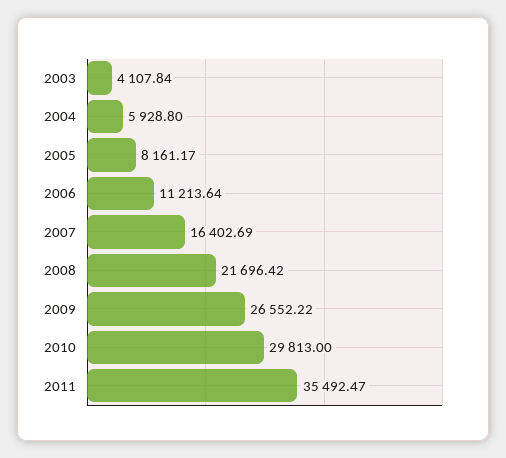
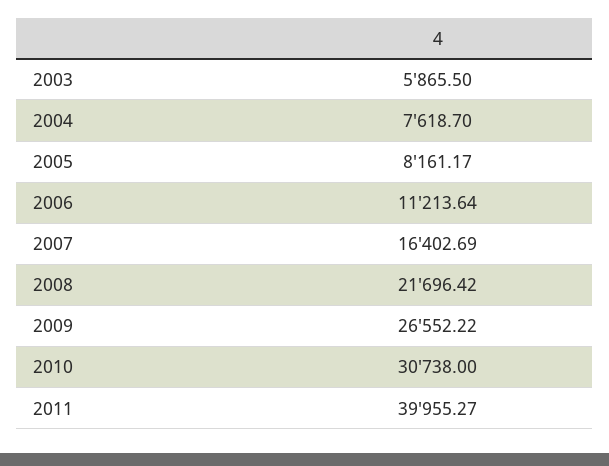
2003: 4107.84 -> 5865.5
2004: 5928.8 -> 7618.7
2010: 29813 -> 30738
2011: 35492.47 -> 39955.27

